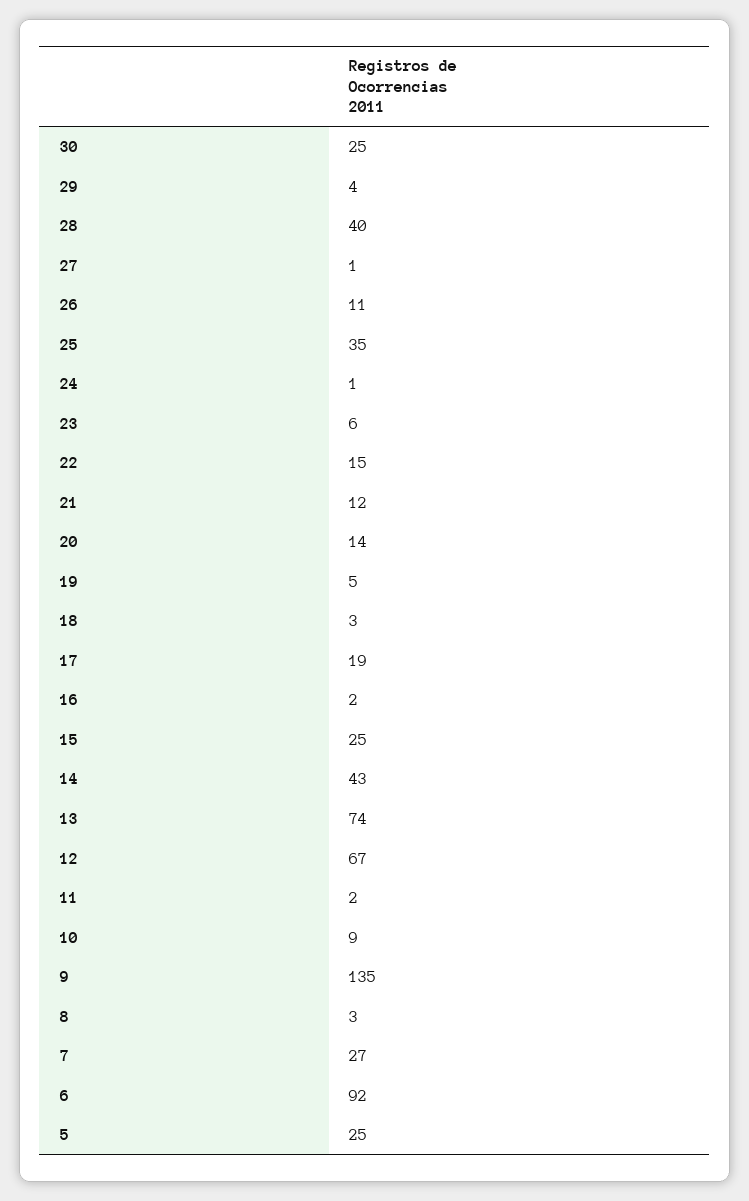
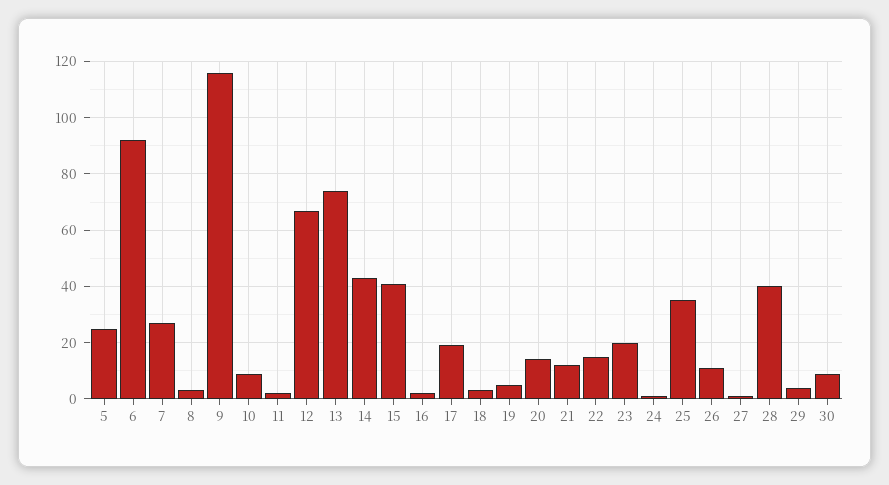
30: 25 -> 10
23: 6 -> 20
15: 25 -> 40
9: 135 -> 115

